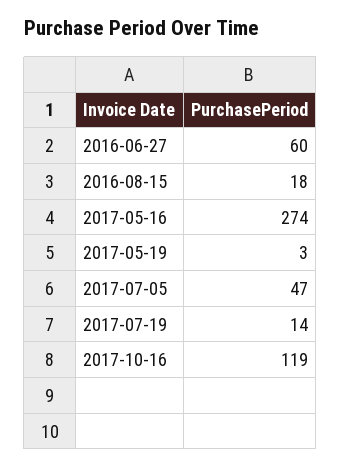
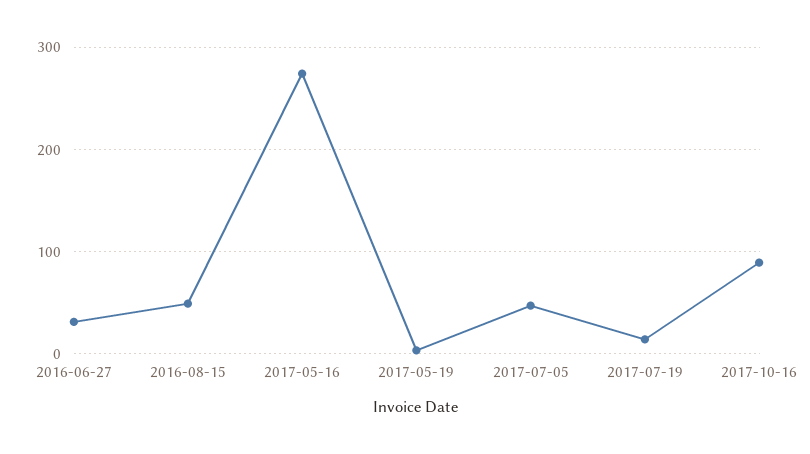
2016-06-27: 60 -> 30
2016-08-15: 18 -> 50
2017-10-16: 119 -> 90

